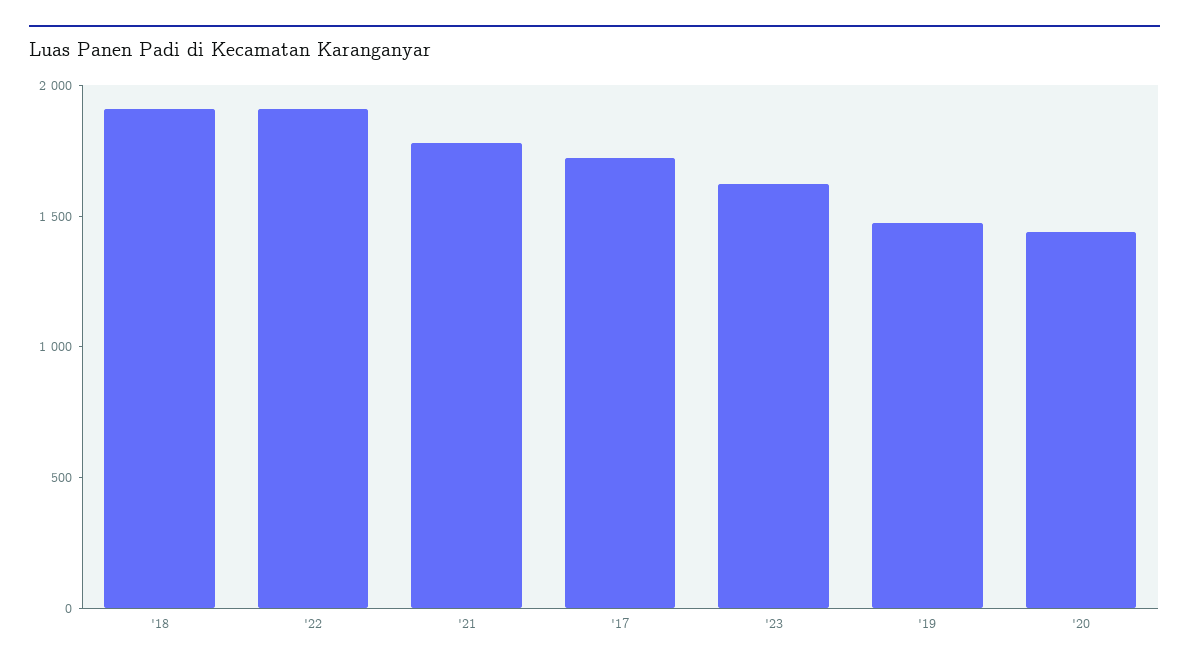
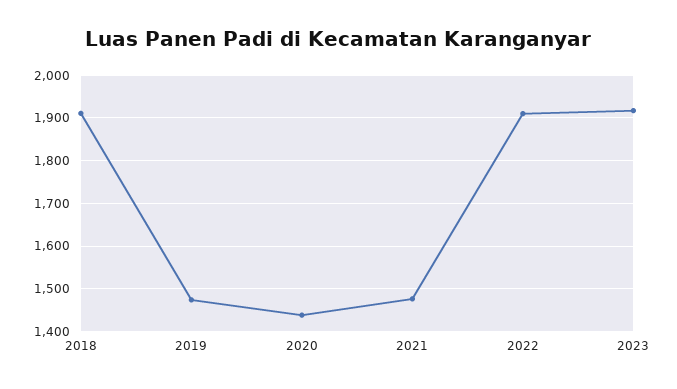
'21: 1800 -> 1480
'17: 1700 -> none
'23: 1600 -> 1920

